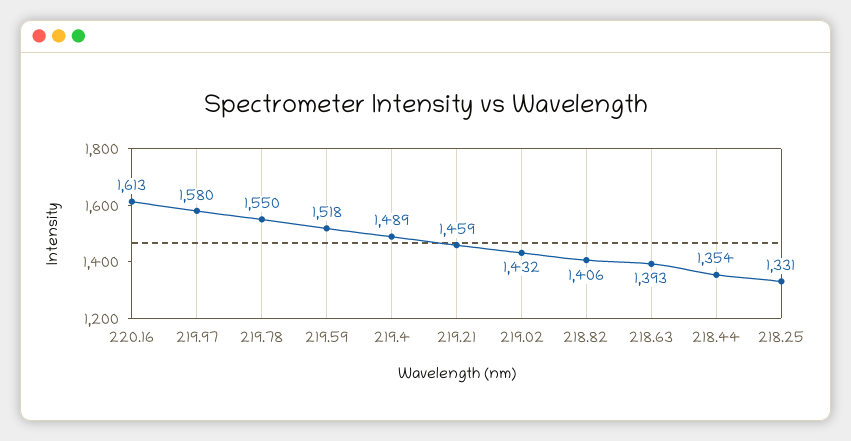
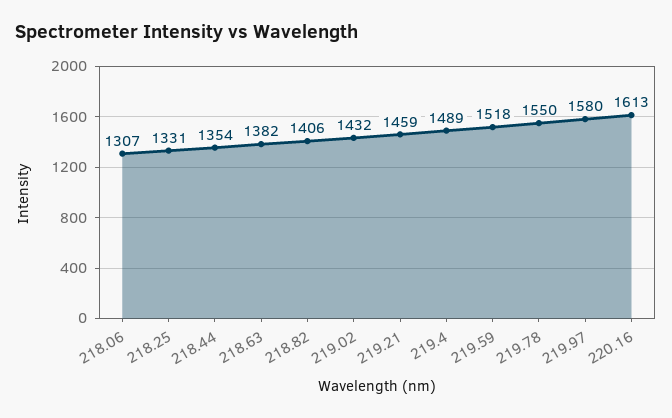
218.63: 1393 -> 1382
218.06: none -> 1307

